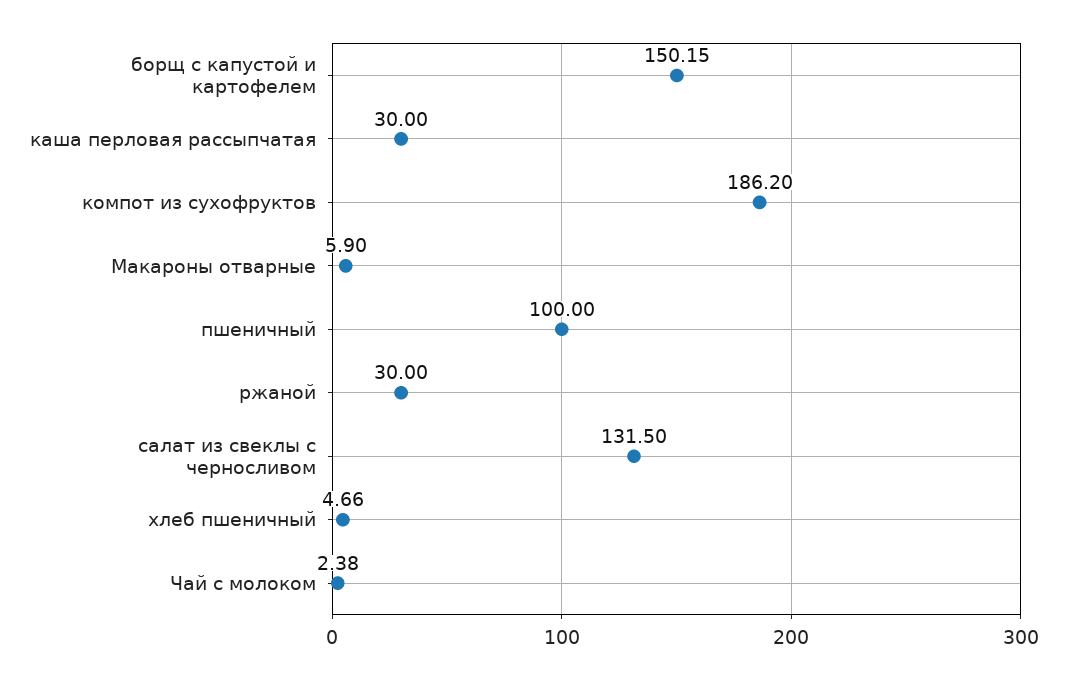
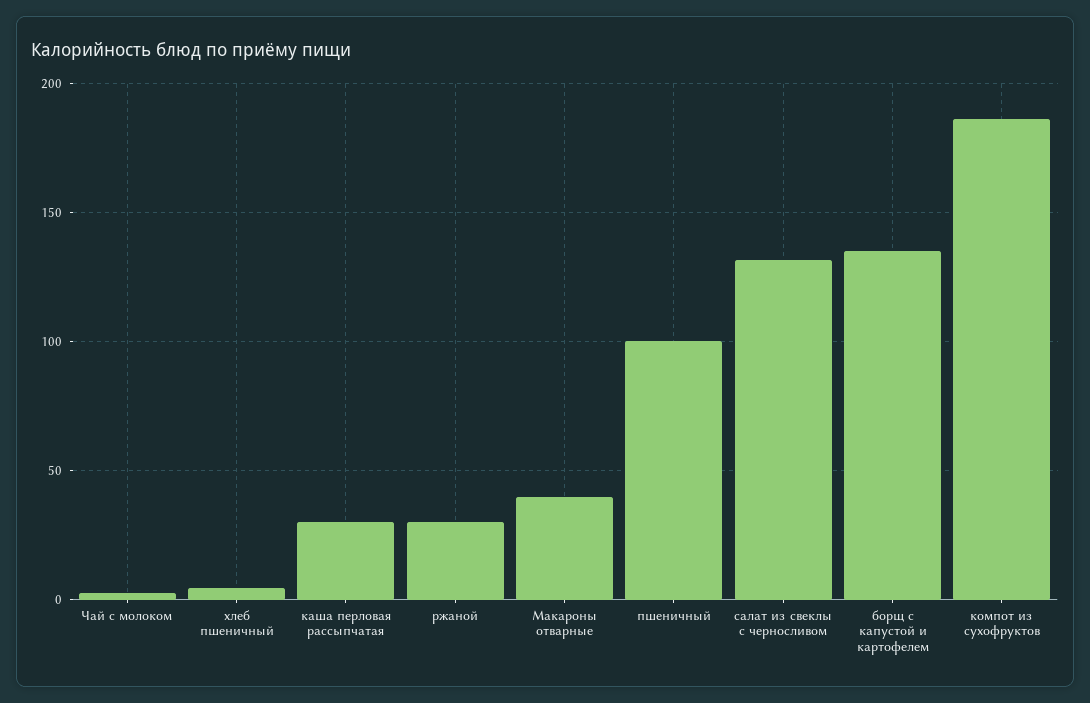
борщ с капустой и картофелем: 150.15 -> 135
Макароны отварные: 5.9 -> 40

